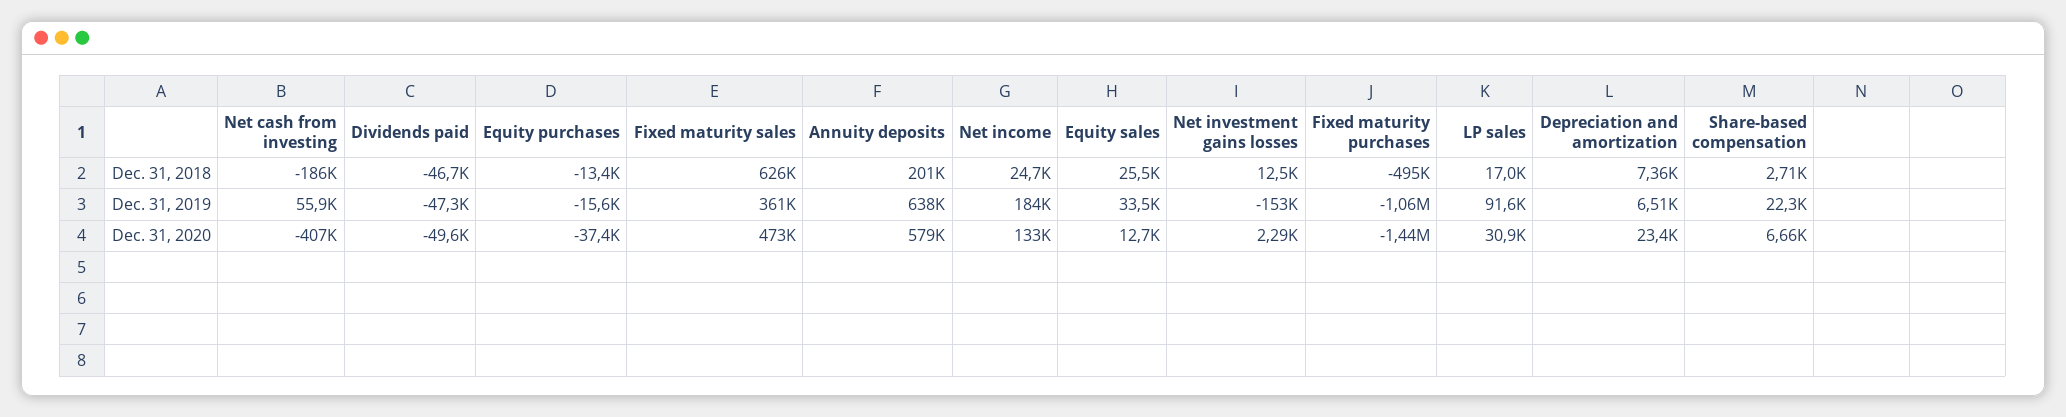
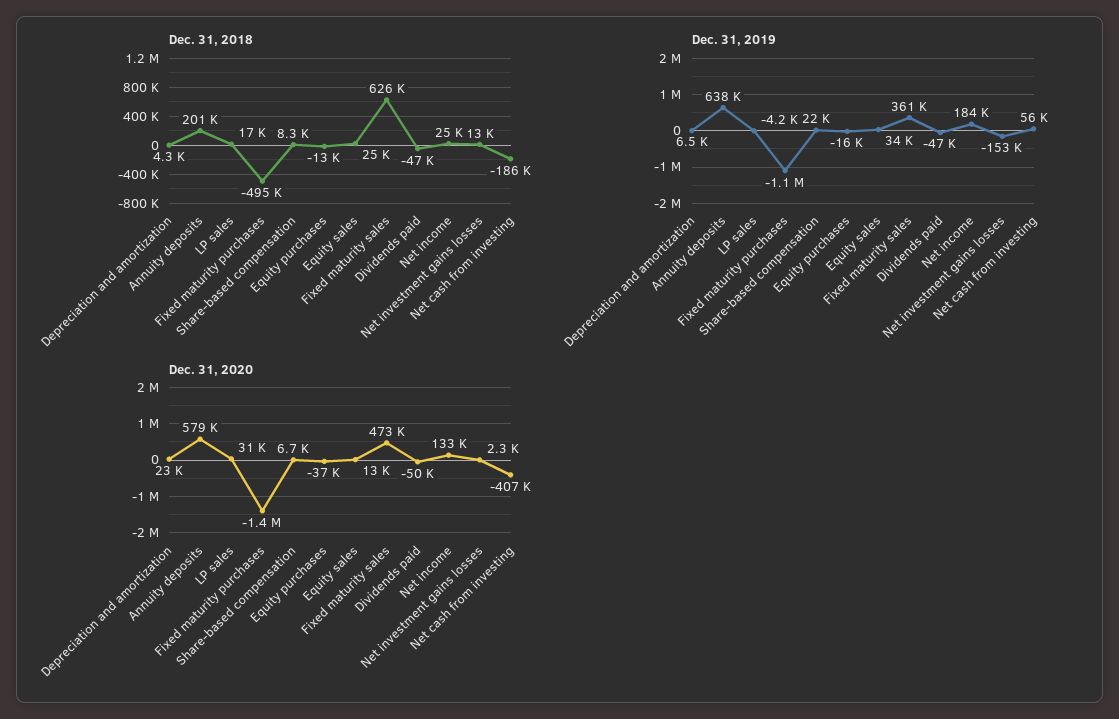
Dec. 31, 2018, Depreciation and amortization: 7360 -> 4300
Dec. 31, 2018, Share-based compensation: 2710 -> 8300
Dec. 31, 2019, LP sales: 91600 -> -4200

